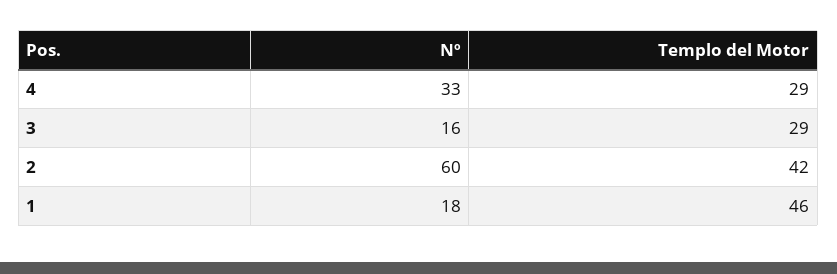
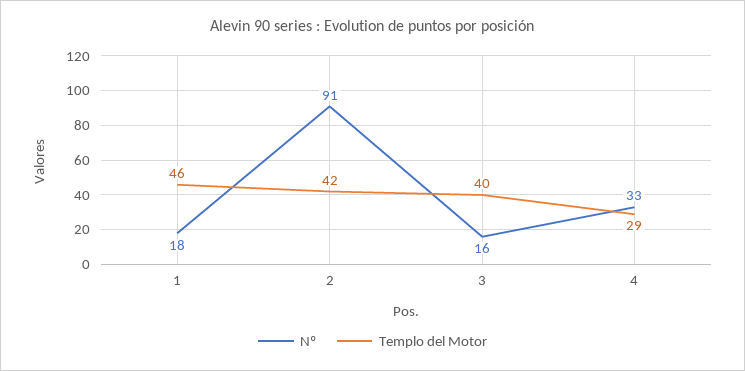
Templo del Motor, 3: 29 -> 40
Nº, 2: 60 -> 91

